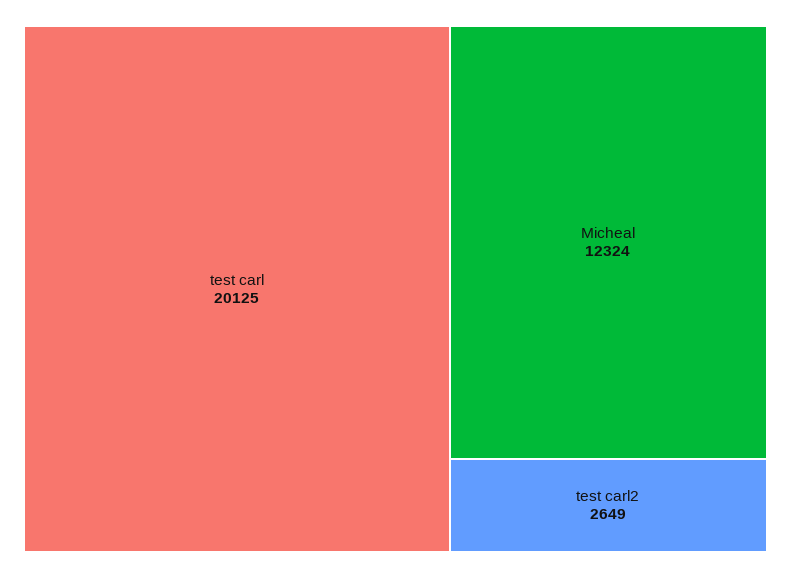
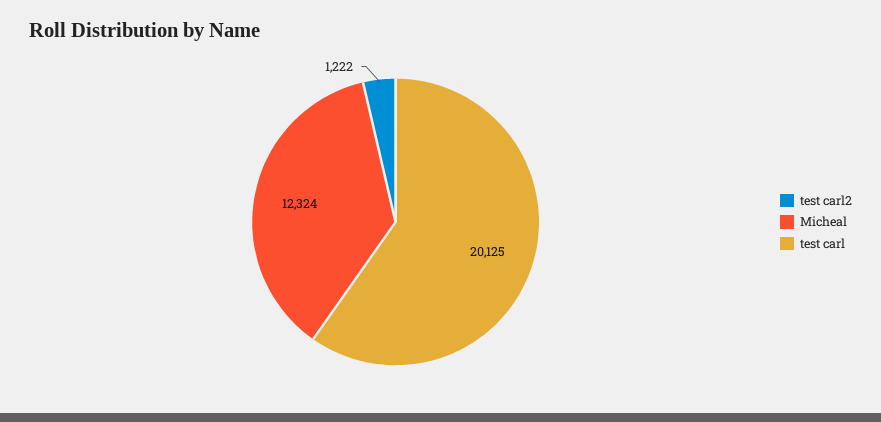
test carl2: 2649 -> 1222

